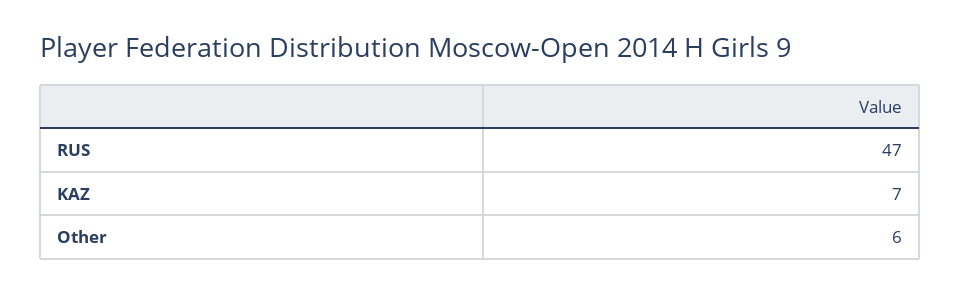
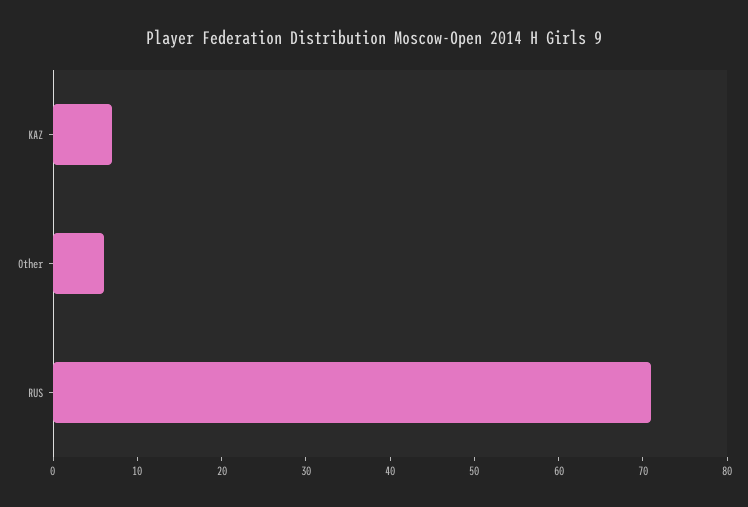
RUS: 47 -> 71

